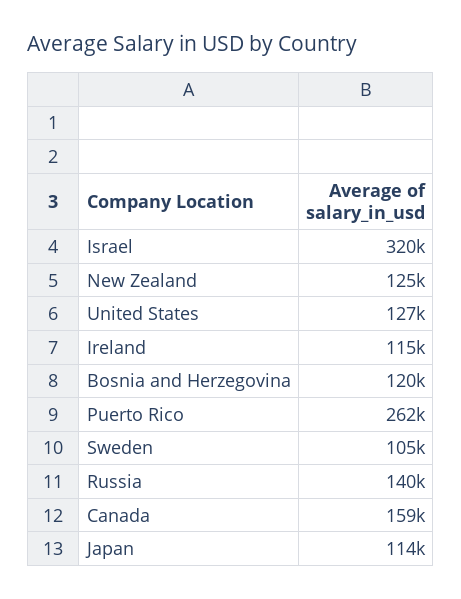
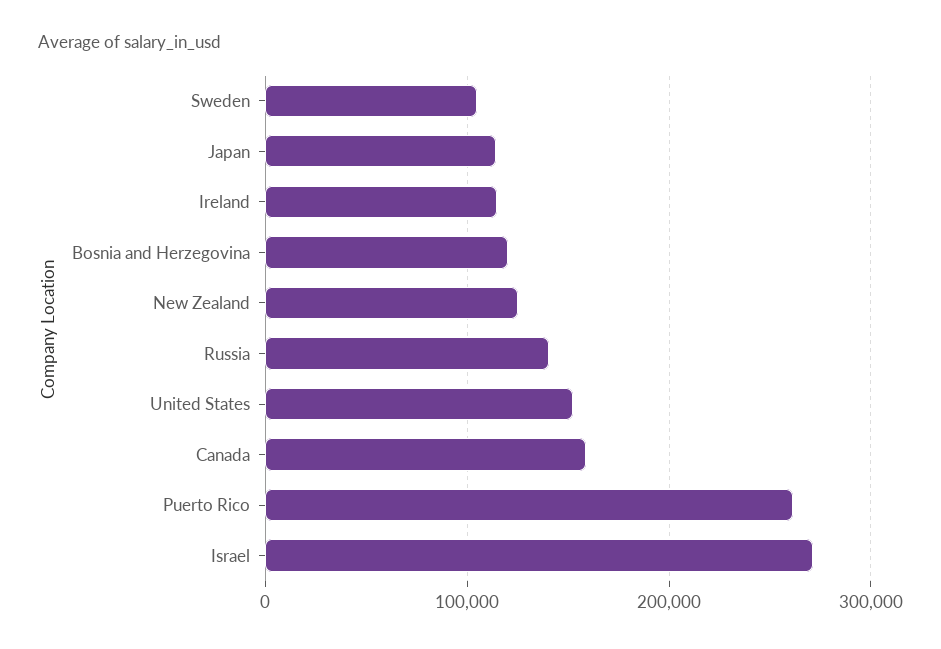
Israel: 320000 -> 270000
United States: 127000 -> 150000

